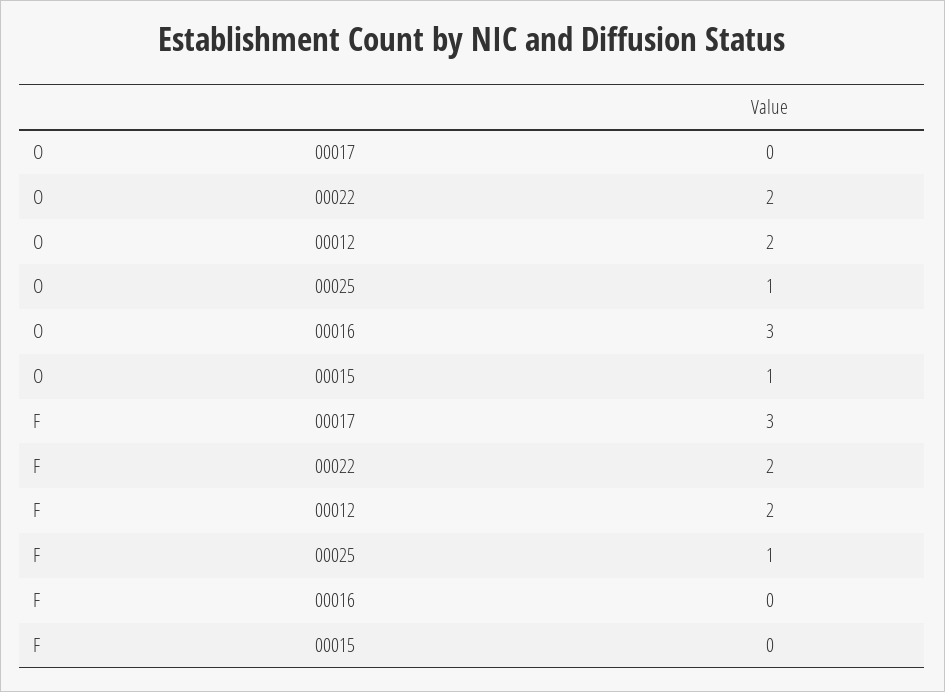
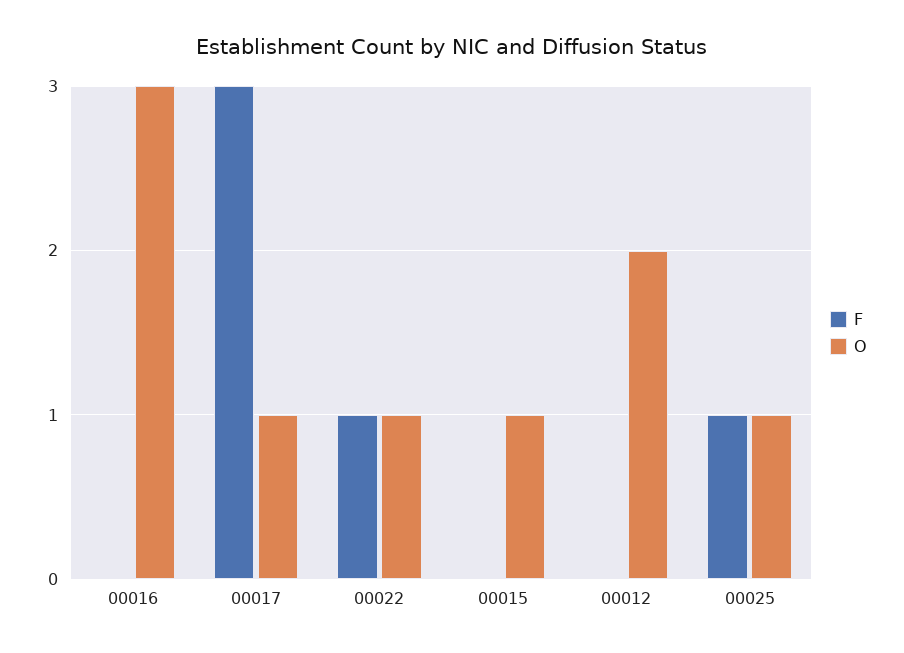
O, 00017: 0 -> 1
O, 00022: 2 -> 1
F, 00022: 2 -> 1
F, 00012: 2 -> 0

